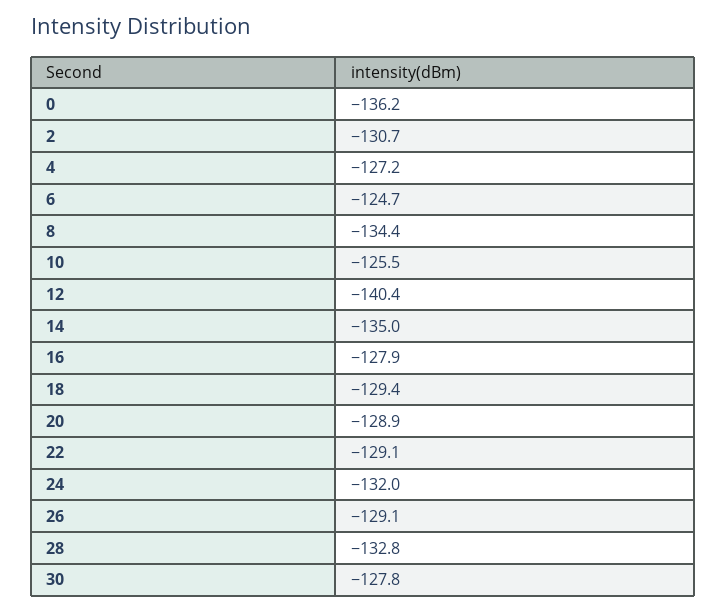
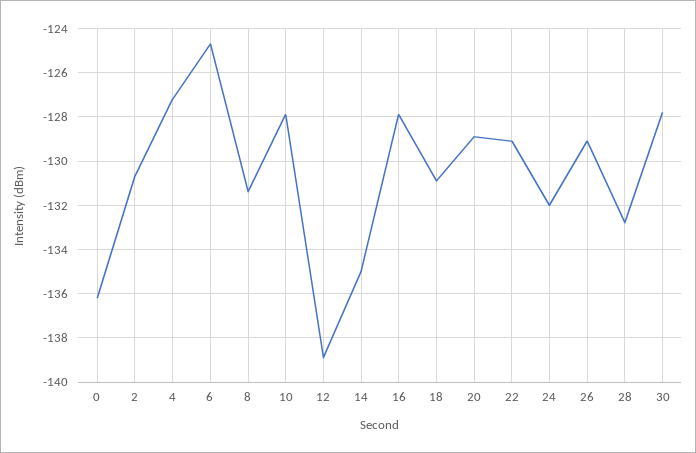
8: -134.4 -> -131.5
10: -125.5 -> -128
12: -140.4 -> -139
18: -129.4 -> -131

